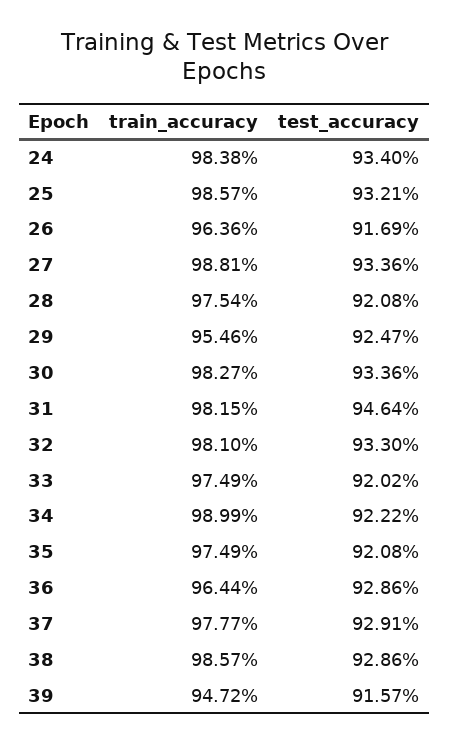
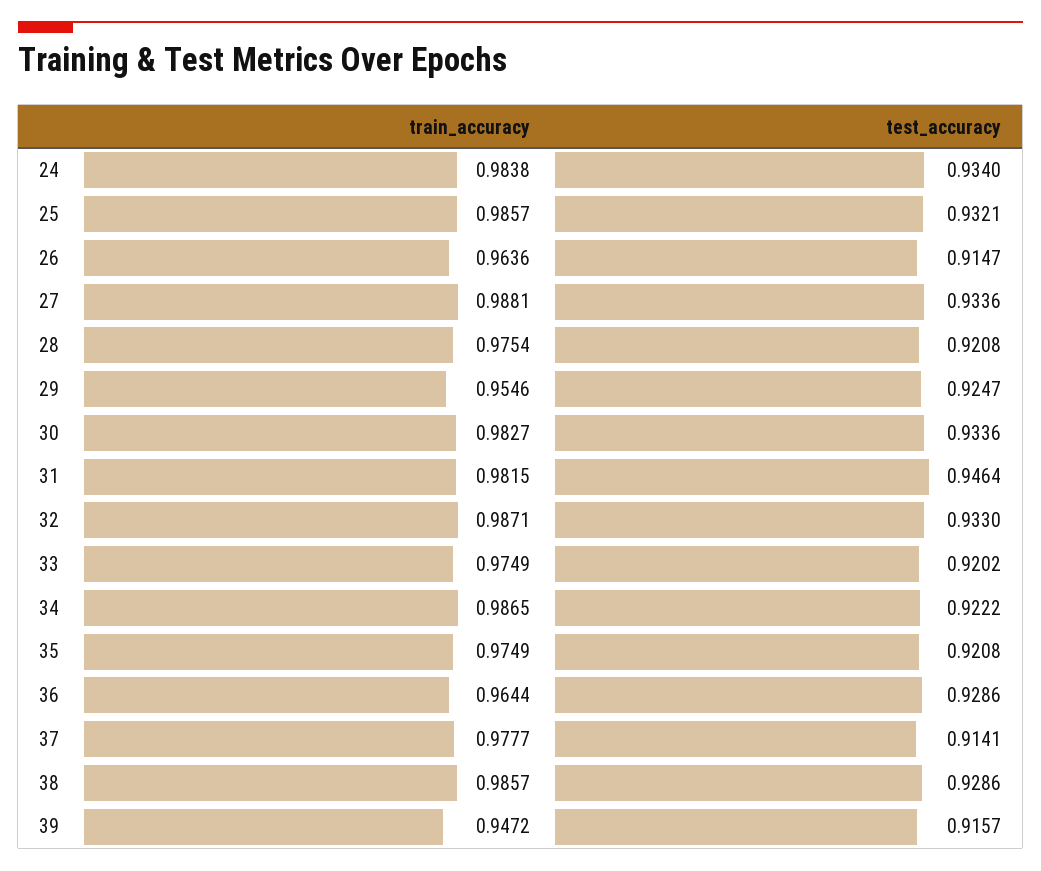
test_accuracy, 26: 0.9169 -> 0.9147
train_accuracy, 32: 0.981 -> 0.9871
train_accuracy, 34: 0.9899 -> 0.9865
test_accuracy, 37: 0.9291 -> 0.9141

